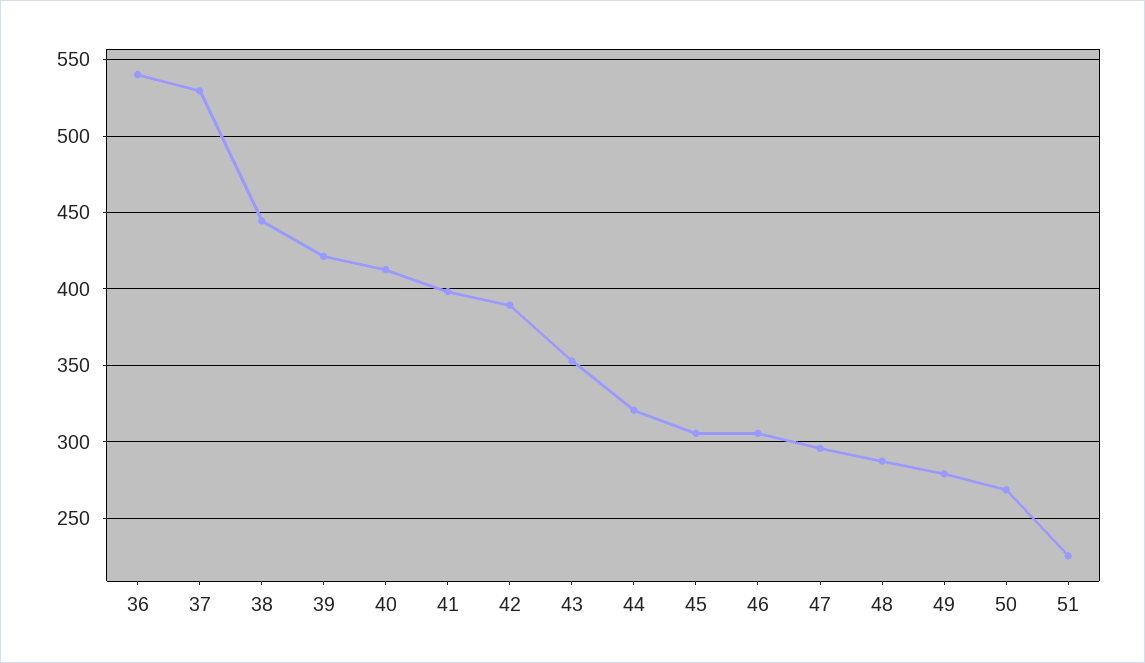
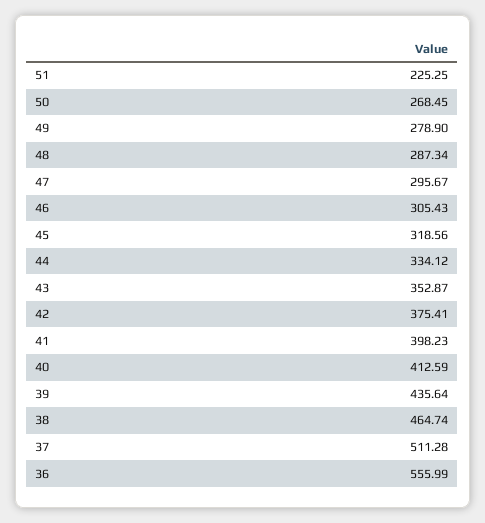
36: 540 -> 555.99
37: 530 -> 511.28
38: 445 -> 464.74
39: 420 -> 435.64
42: 390 -> 375.41
44: 320 -> 334.12
45: 305 -> 318.56

